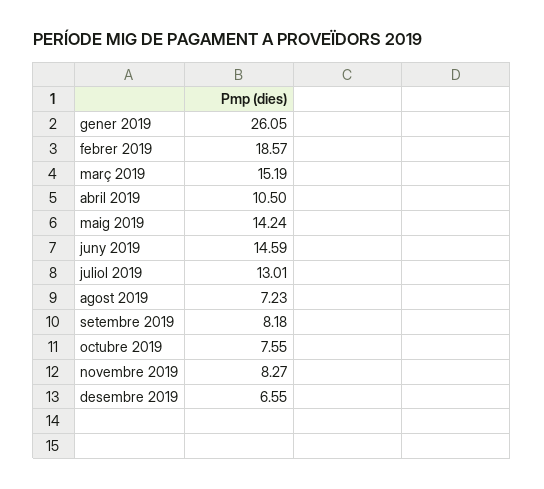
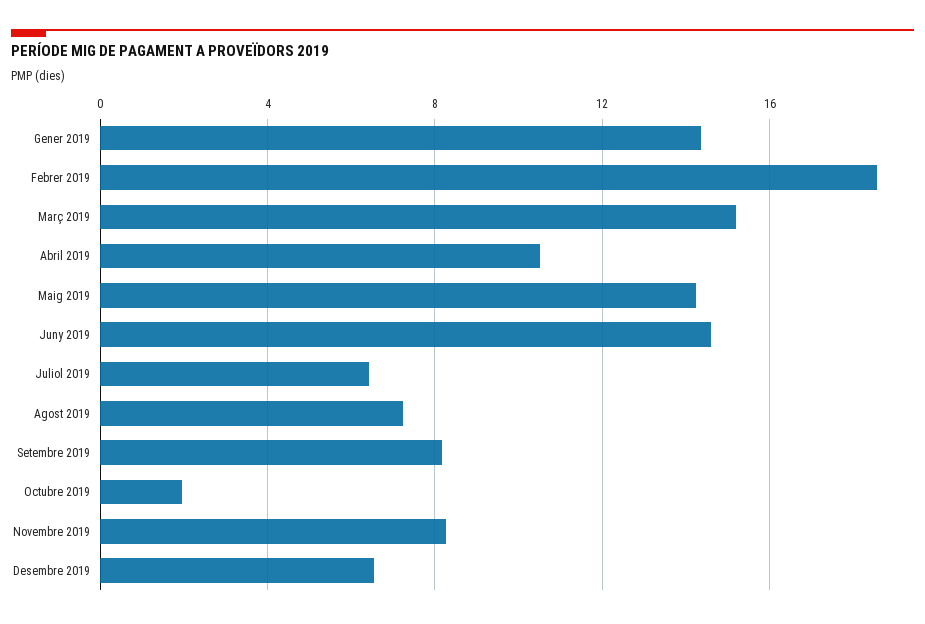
gener 2019: 26.05 -> 14.5
juliol 2019: 13.01 -> 6.5
octubre 2019: 7.55 -> 2

